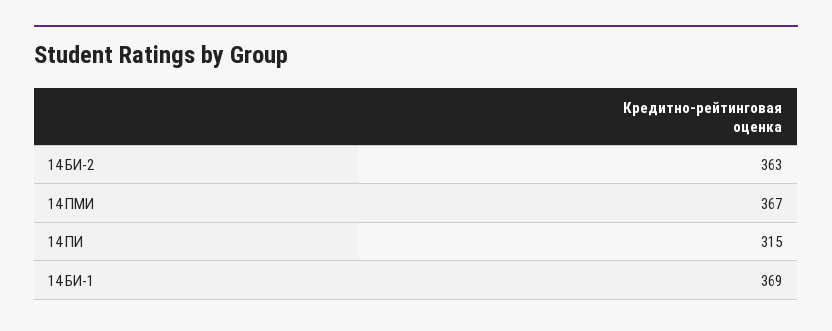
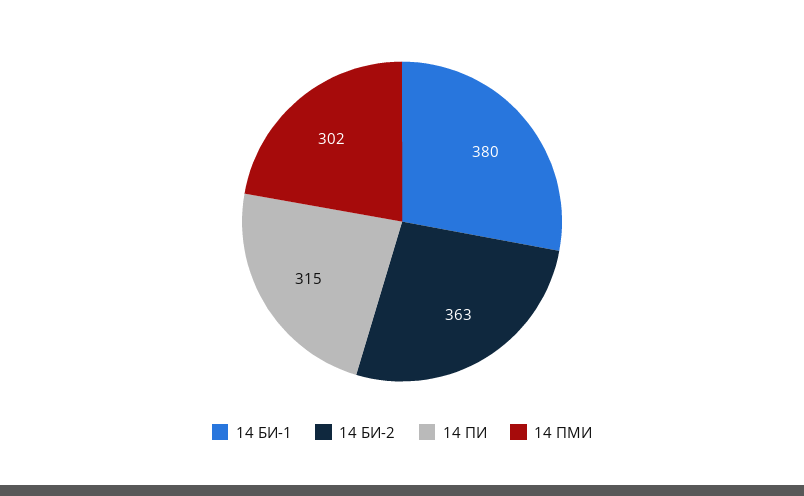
14 ПМИ: 367 -> 302
14 БИ-1: 369 -> 380

